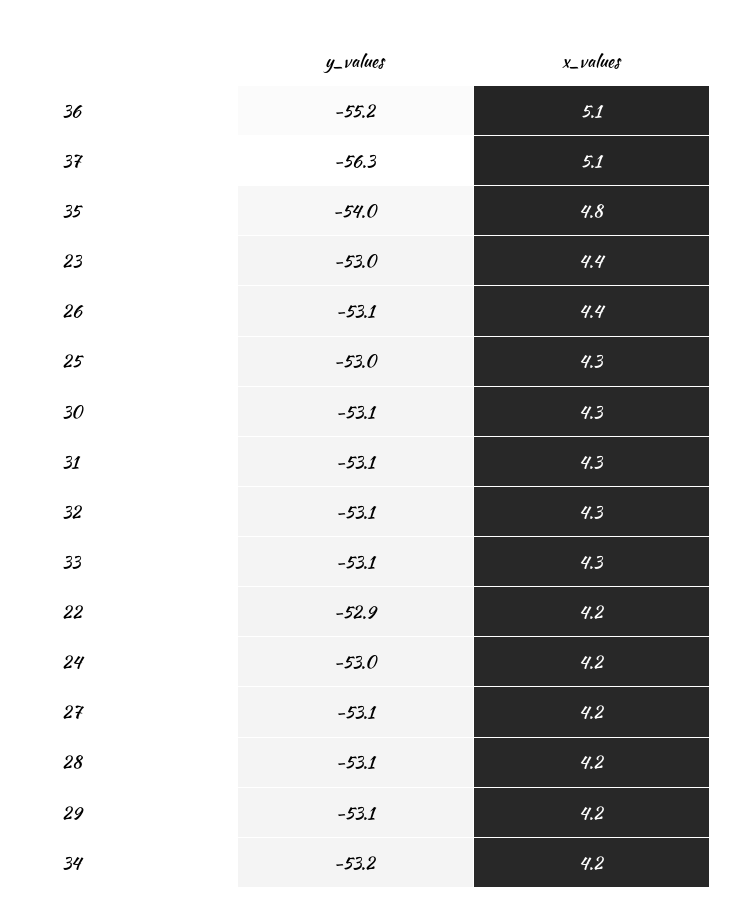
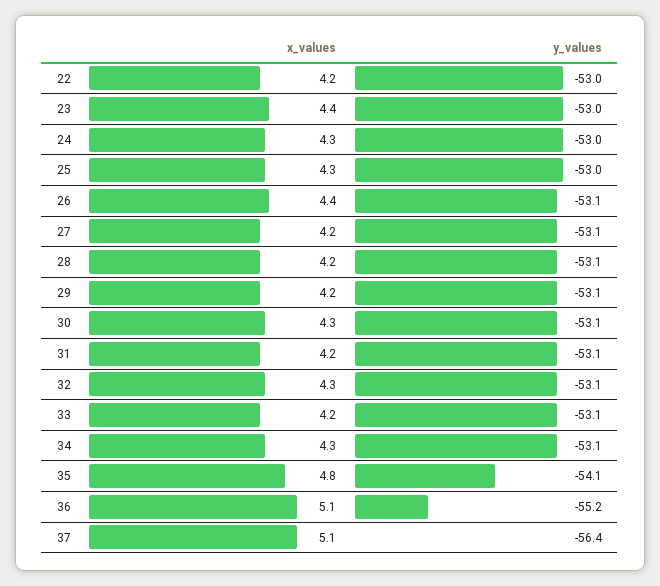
y_values, 37: -56.3 -> -56.4
y_values, 35: -54 -> -54.1
x_values, 31: 4.3 -> 4.2
x_values, 33: 4.3 -> 4.2
y_values, 22: -52.9 -> -53
x_values, 24: 4.2 -> 4.3
y_values, 34: -53.2 -> -53.1
x_values, 34: 4.2 -> 4.3

